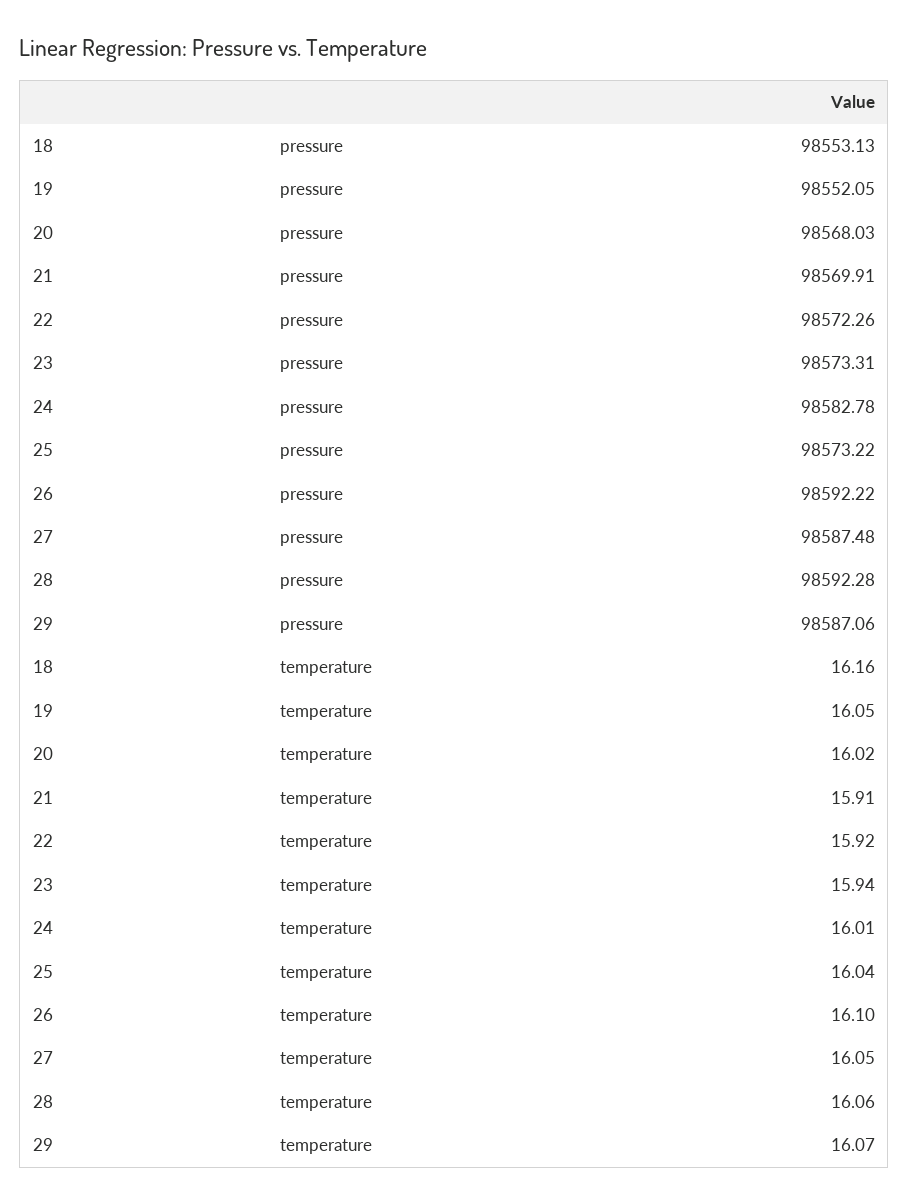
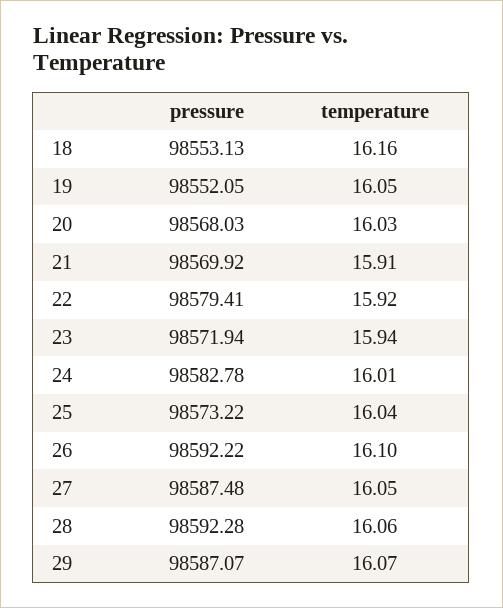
21, pressure: 98569.91 -> 98569.92
22, pressure: 98572.26 -> 98579.41
23, pressure: 98573.31 -> 98571.94
29, pressure: 98587.06 -> 98587.07
20, temperature: 16.02 -> 16.03

